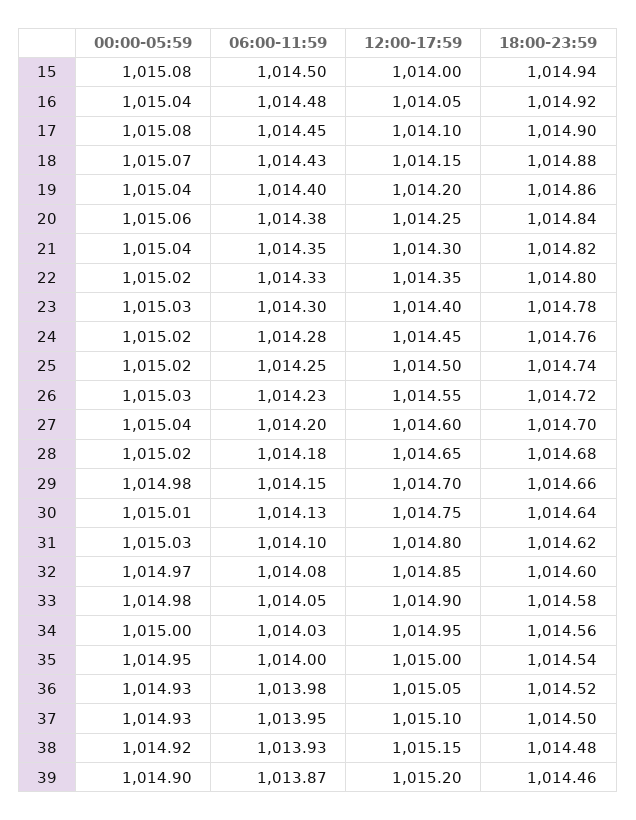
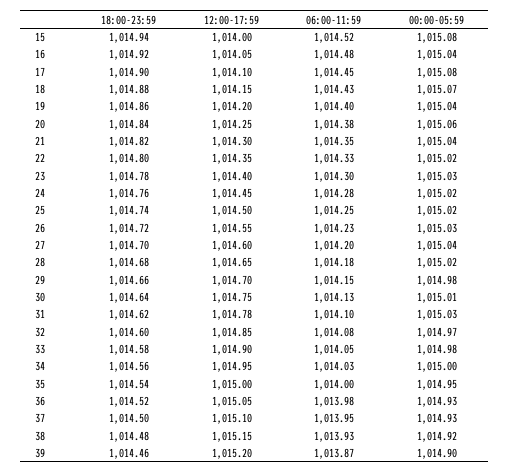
06:00-11:59, 15: 1014.5 -> 1014.52
12:00-17:59, 31: 1014.8 -> 1014.78

